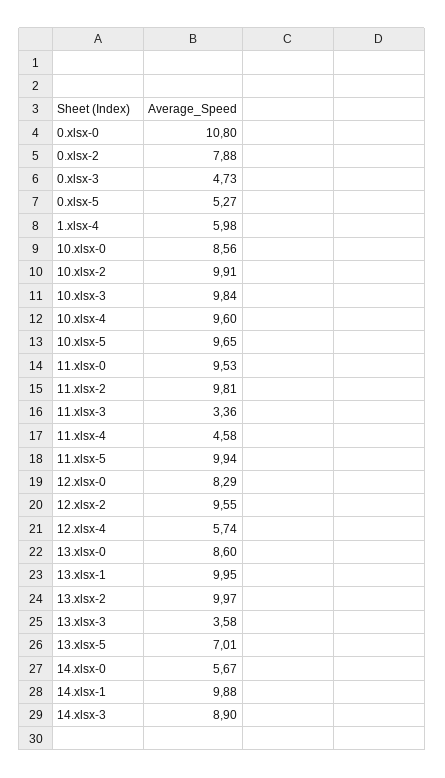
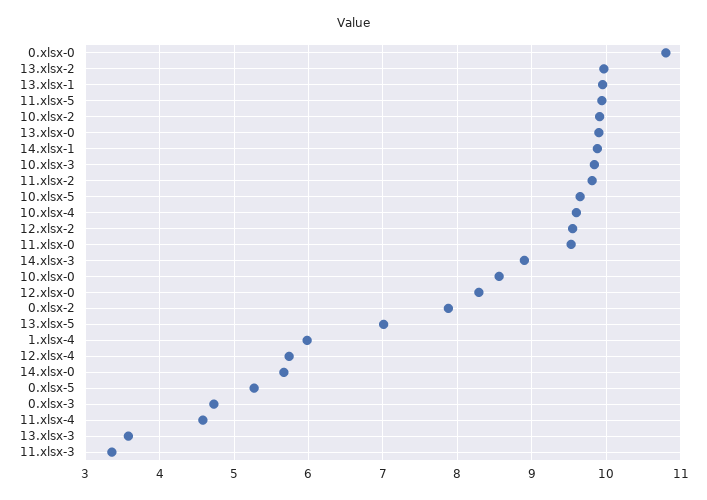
13.xlsx-0: 8.6 -> 9.9

